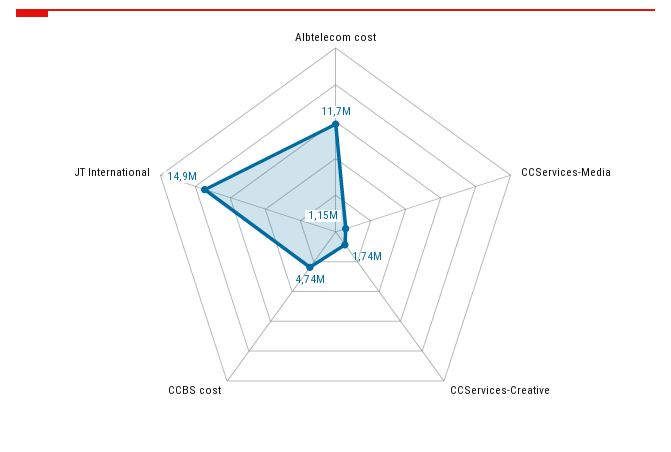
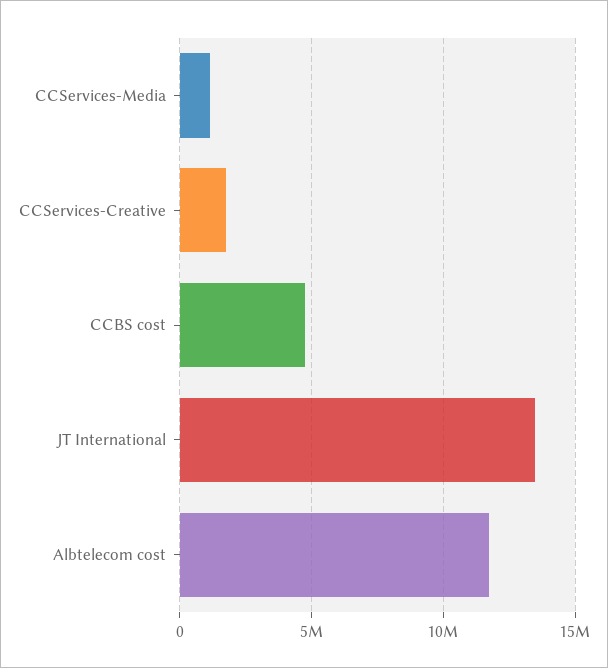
JT International: 14900000 -> 13500000

